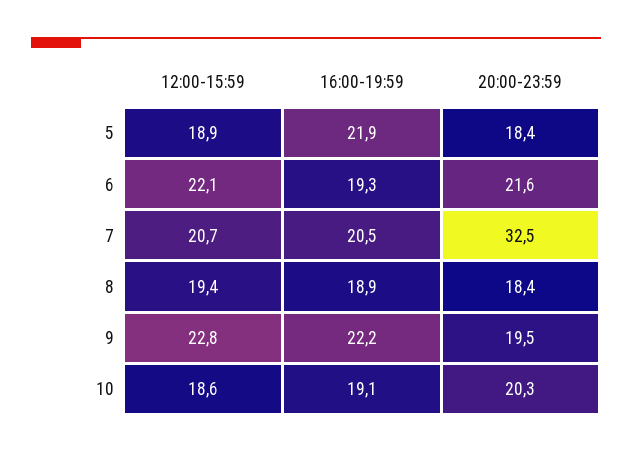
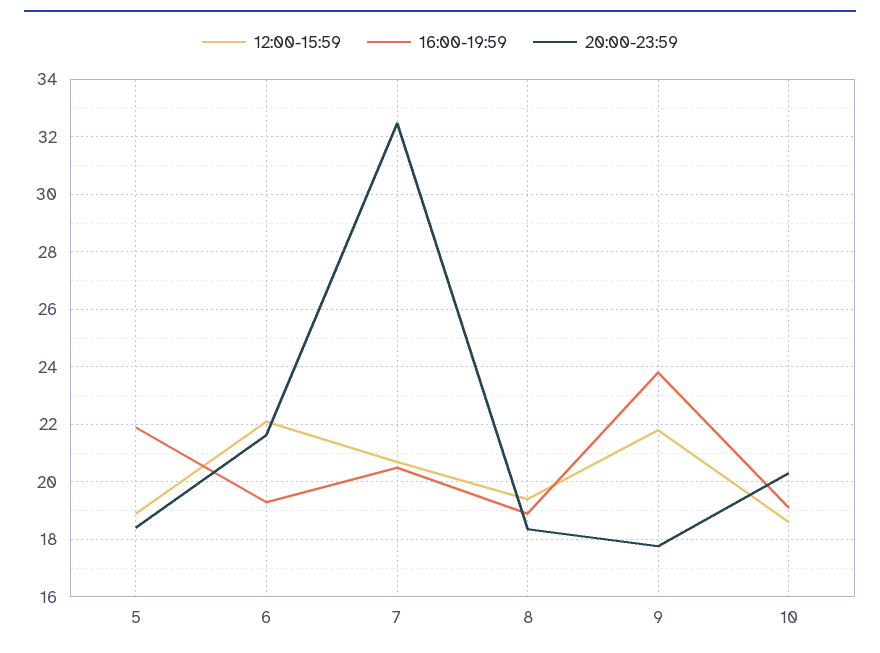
12:00-15:59, 9: 22.8 -> 21.75
16:00-19:59, 9: 22.2 -> 23.75
20:00-23:59, 9: 19.5 -> 17.75

